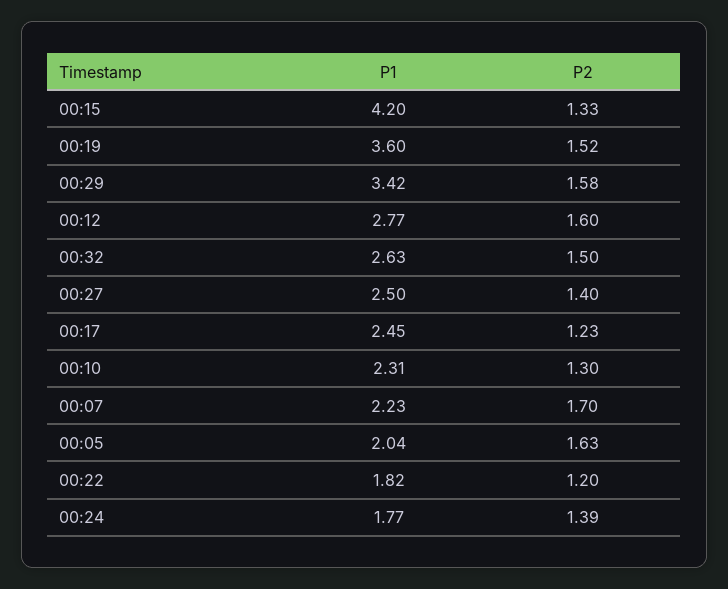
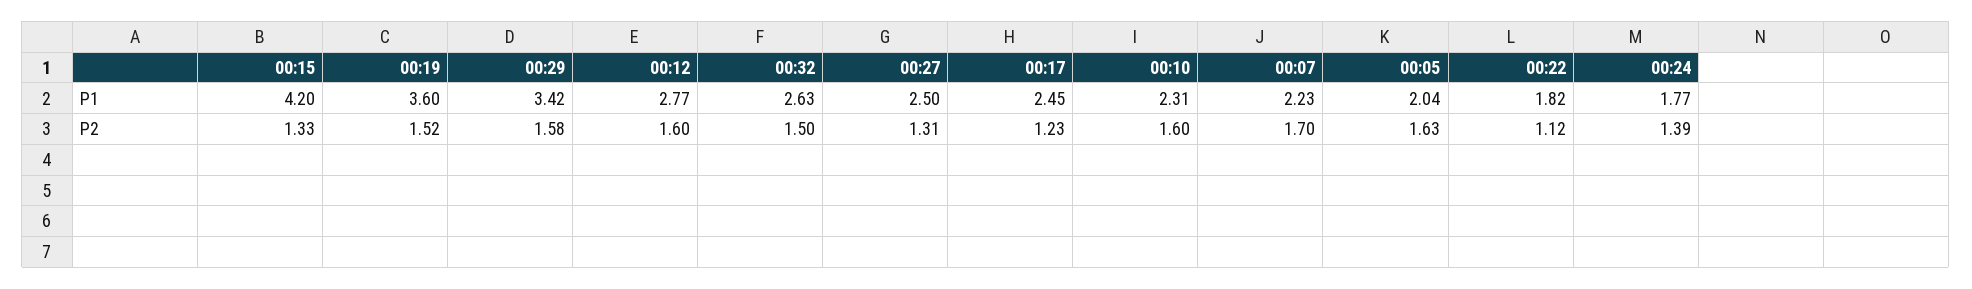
P2, 00:27: 1.4 -> 1.31
P2, 00:10: 1.3 -> 1.6
P2, 00:22: 1.2 -> 1.12

